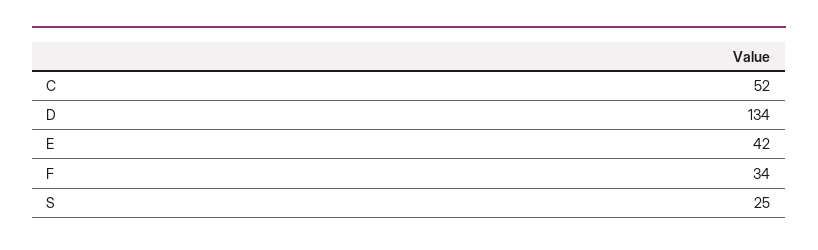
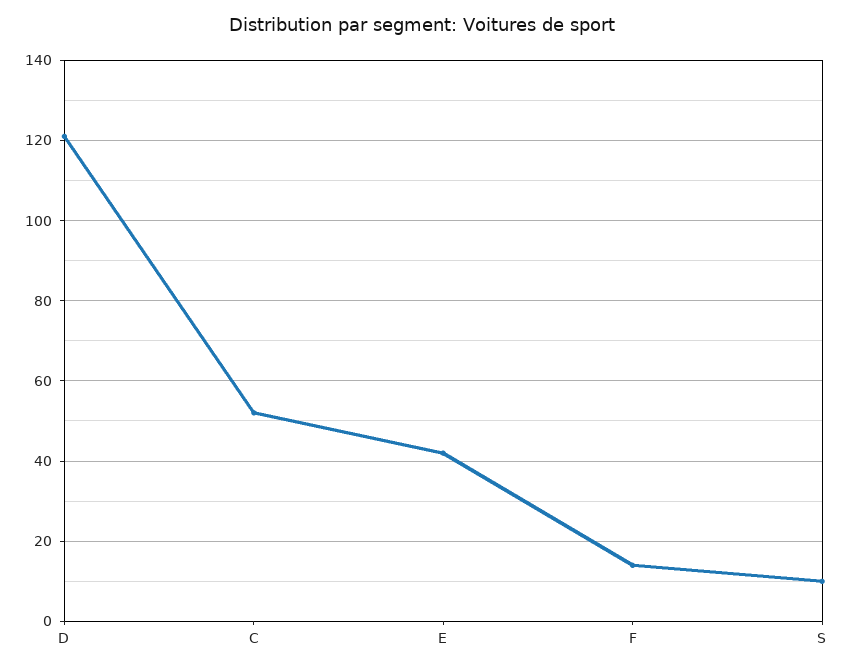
D: 134 -> 120
F: 34 -> 15
S: 25 -> 10

